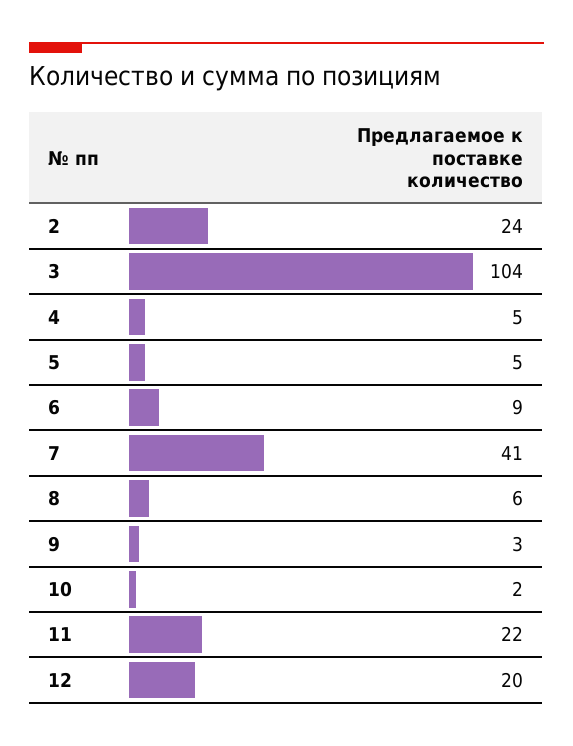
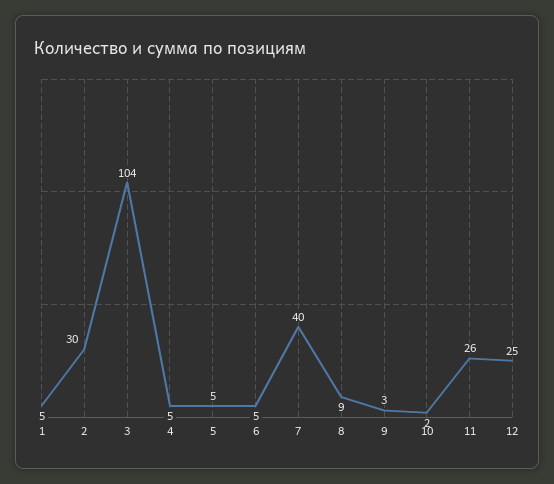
2: 24 -> 30
6: 9 -> 5
7: 41 -> 40
8: 6 -> 9
11: 22 -> 26
12: 20 -> 25
1: none -> 5

